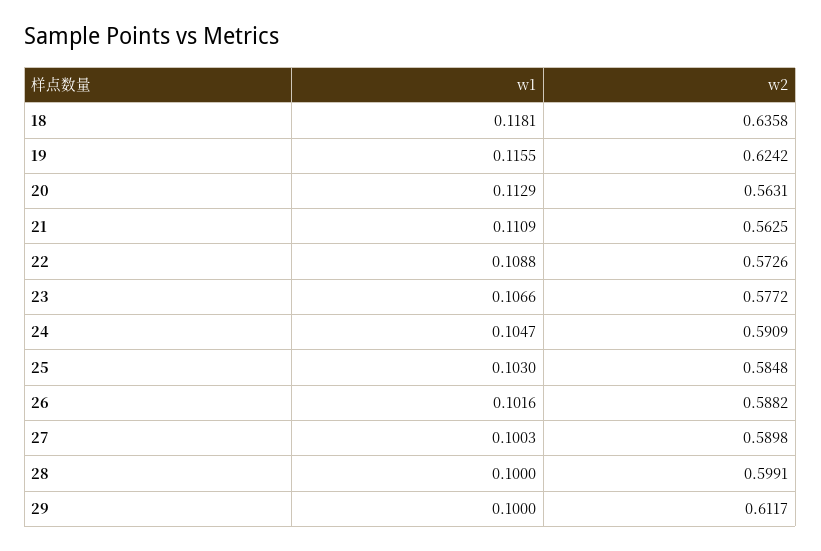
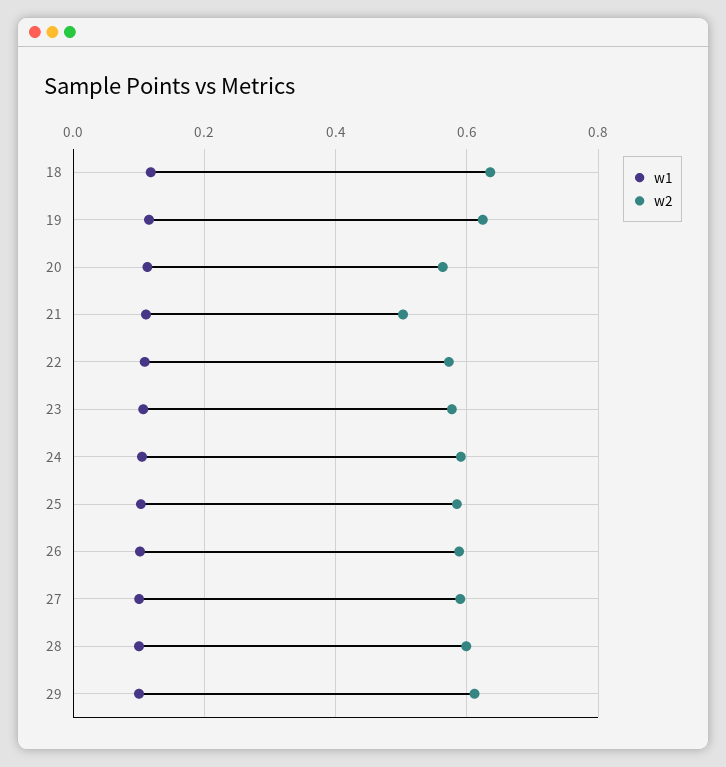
w2, 21: 0.5625 -> 0.5

